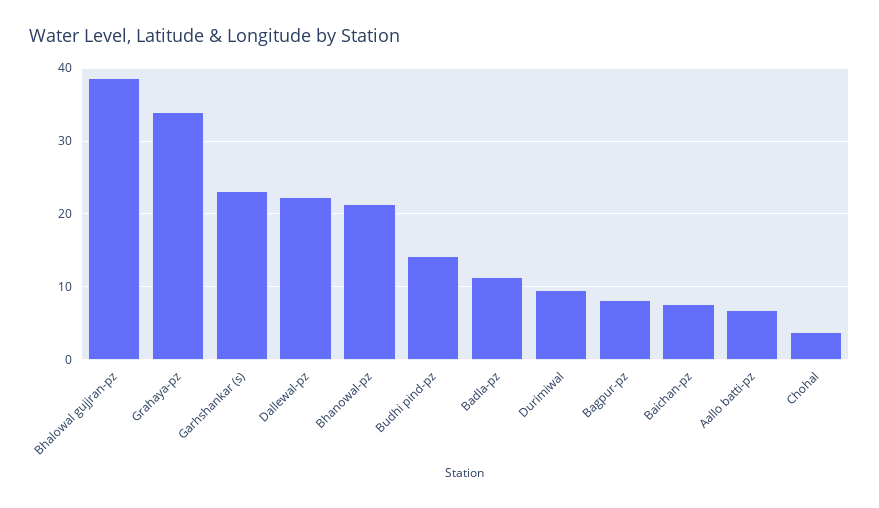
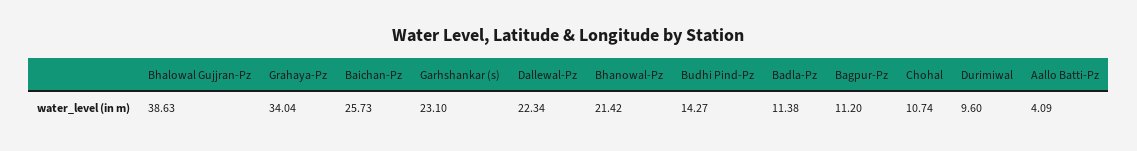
Bagpur-pz: 8 -> 11.2
Baichan-pz: 8 -> 25.73
Aallo batti-pz: 7 -> 4.09
Chohal: 4 -> 10.74

